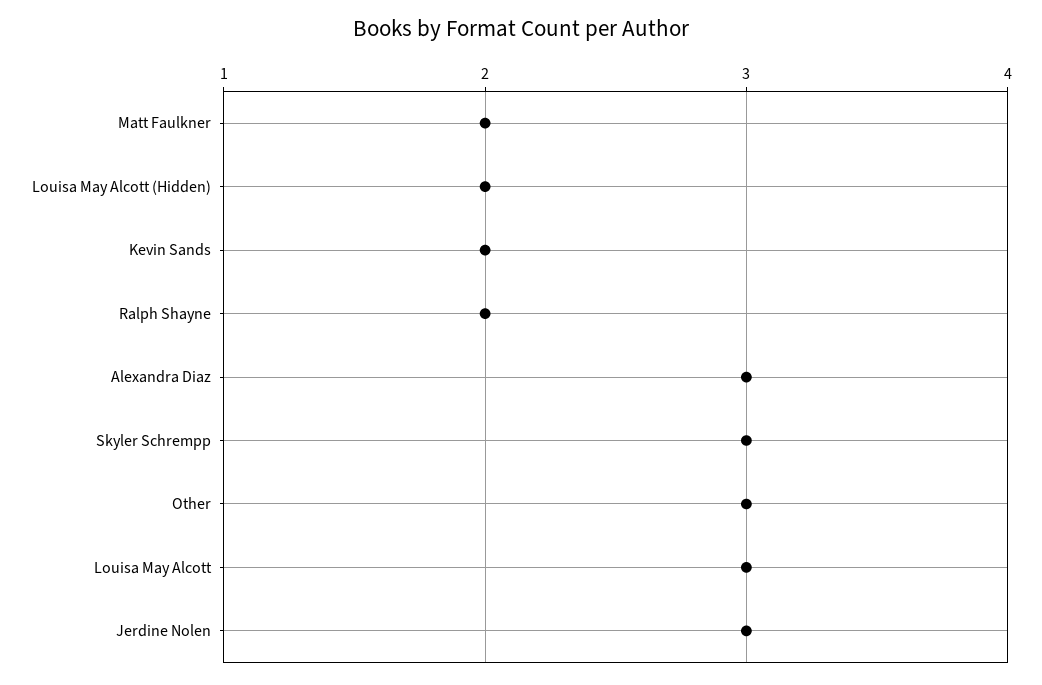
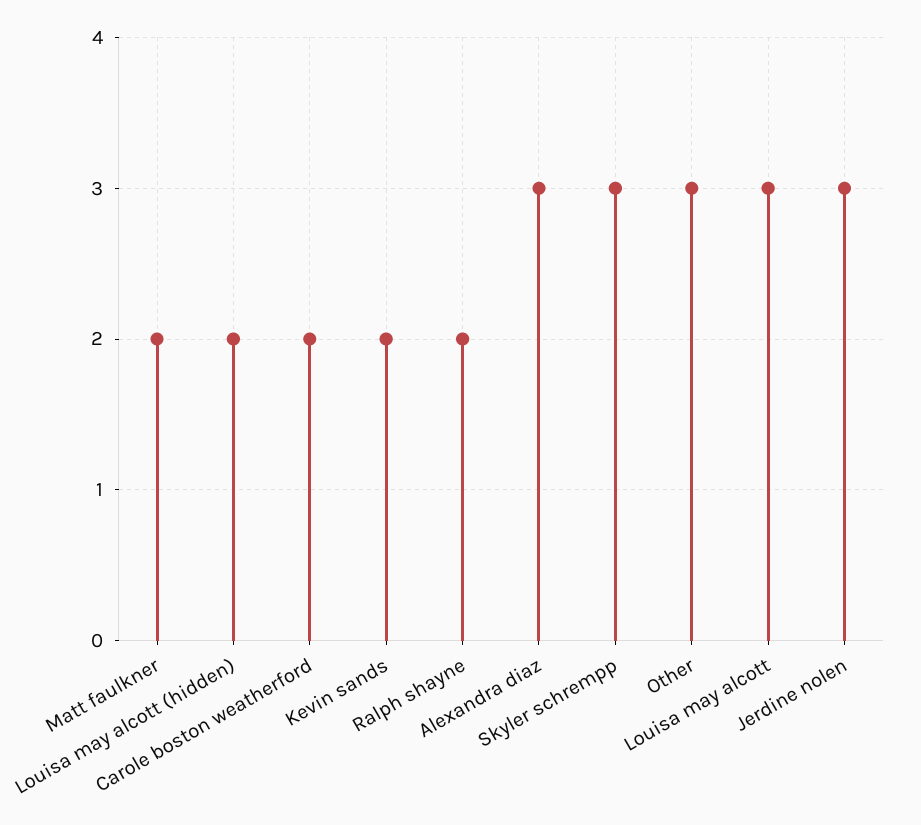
Carole boston weatherford: none -> 2

